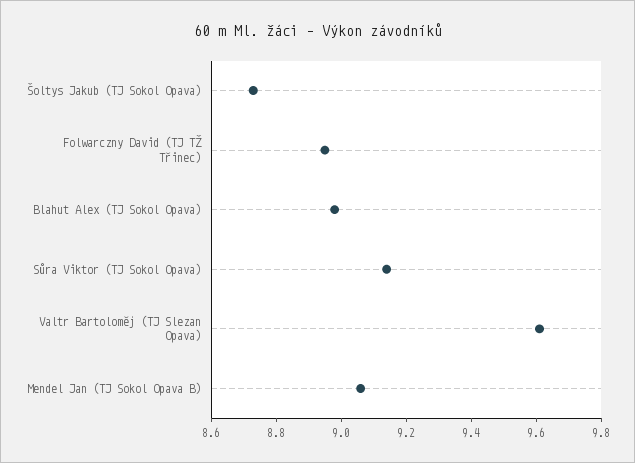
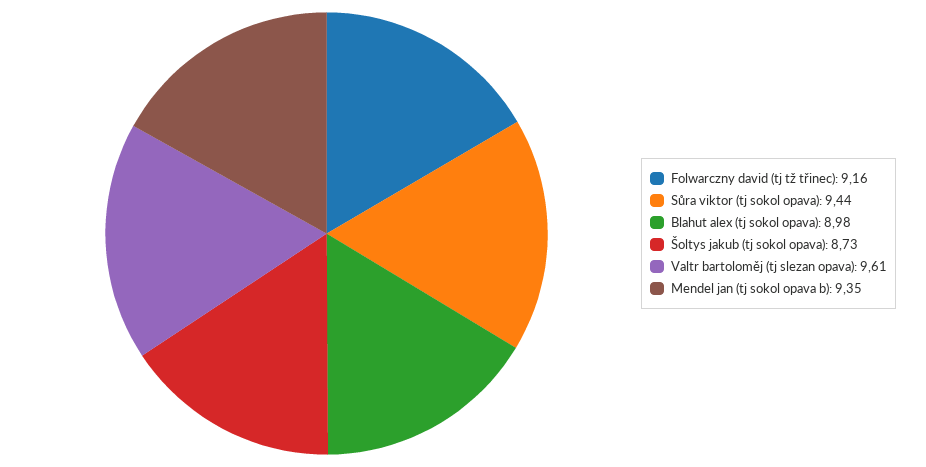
Folwarczny David (TJ TŽ Třinec): 8.95 -> 9.16
Sůra Viktor (TJ Sokol Opava): 9.15 -> 9.44
Mendel Jan (TJ Sokol Opava B): 9.05 -> 9.35

